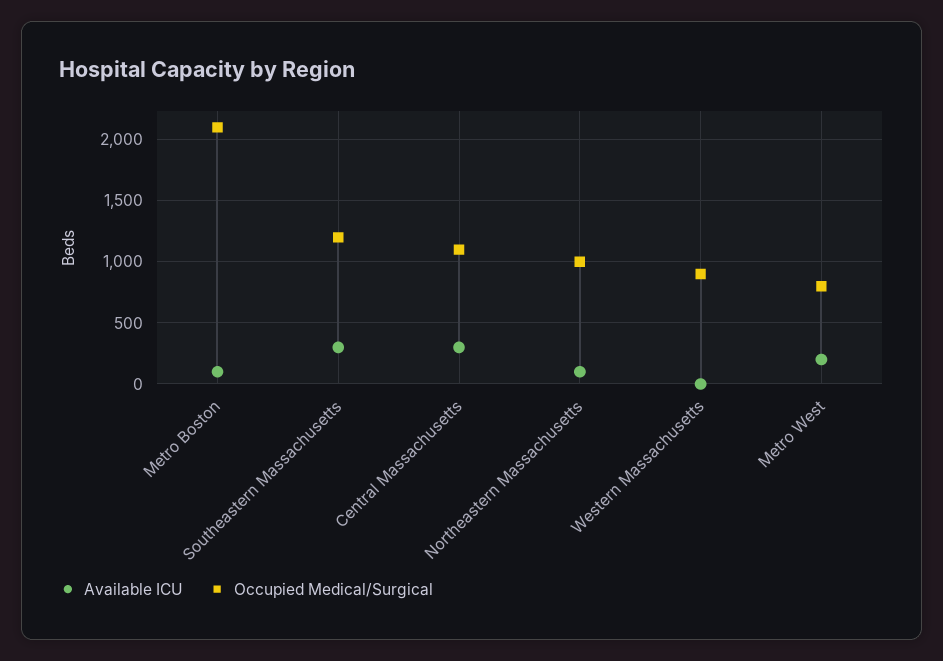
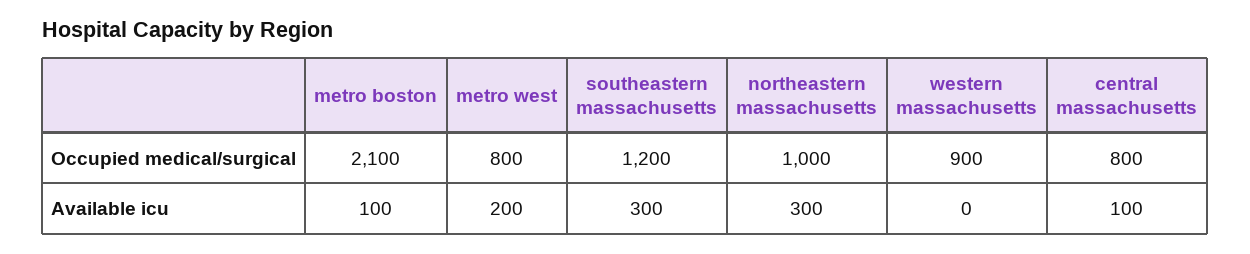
Available ICU, Central Massachusetts: 300 -> 100
Occupied Medical/Surgical, Central Massachusetts: 1100 -> 800
Available ICU, Northeastern Massachusetts: 100 -> 300

